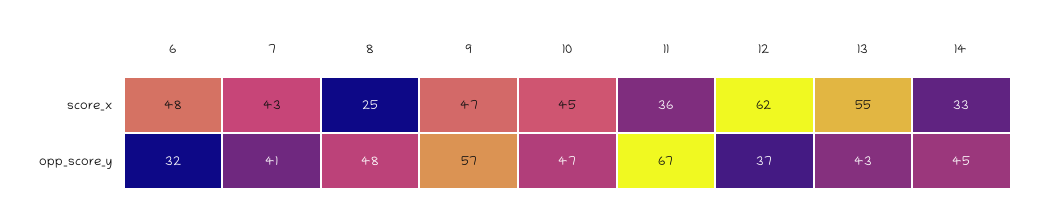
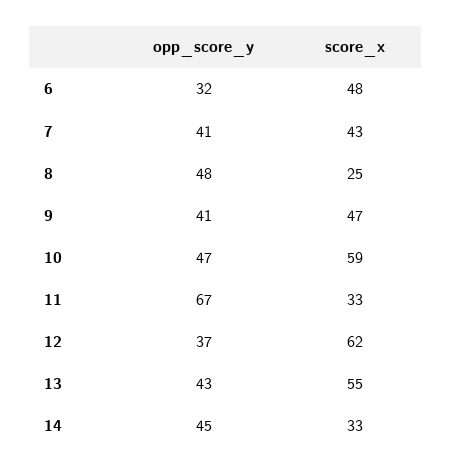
10, score_x: 45 -> 59
11, score_x: 36 -> 33
9, opp_score_y: 57 -> 41

